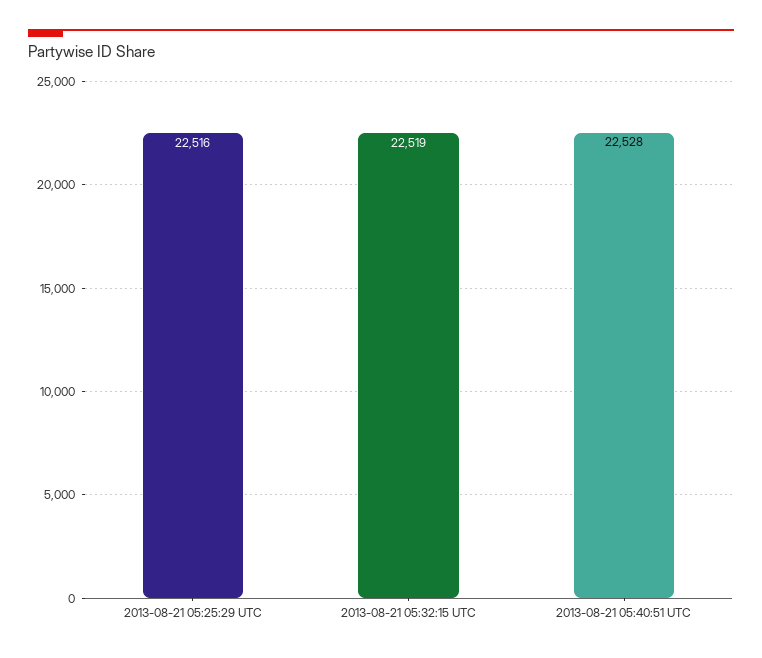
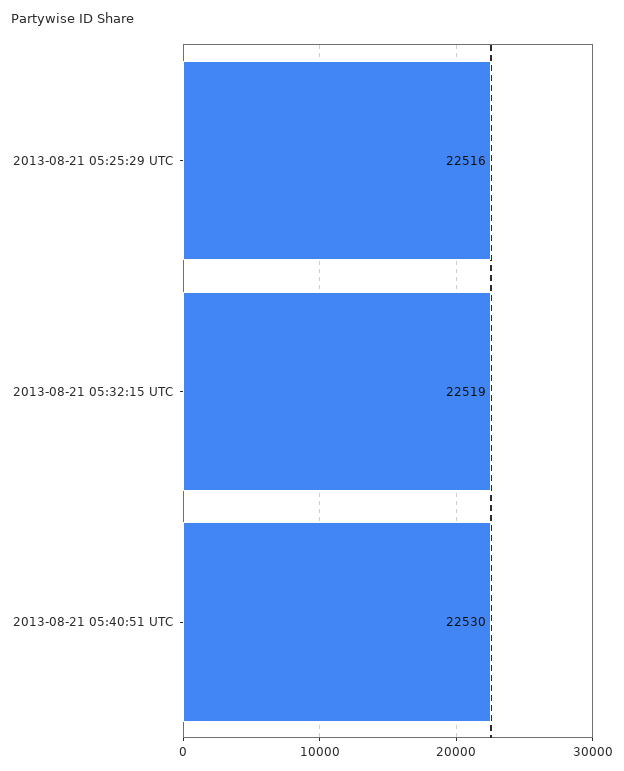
2013-08-21 05:40:51 UTC: 22528 -> 22530

